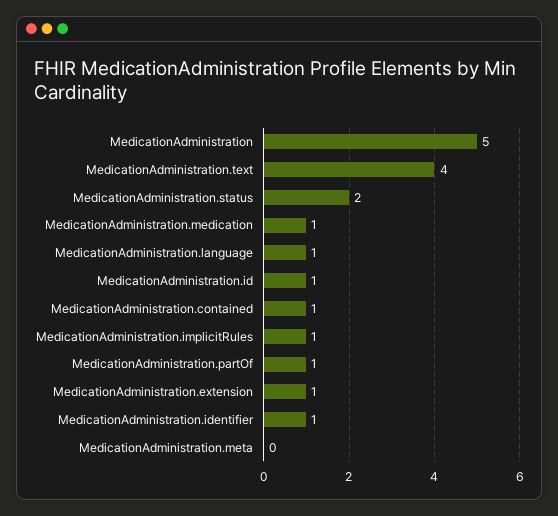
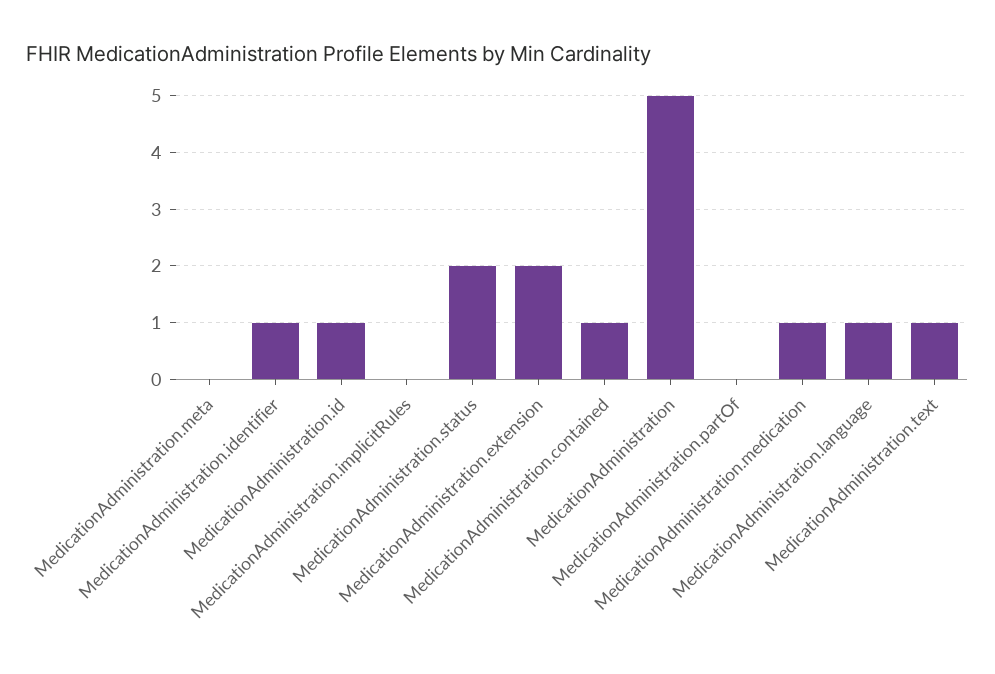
MedicationAdministration.text: 4 -> 1
MedicationAdministration.implicitRules: 1 -> 0
MedicationAdministration.partOf: 1 -> 0
MedicationAdministration.extension: 1 -> 2

